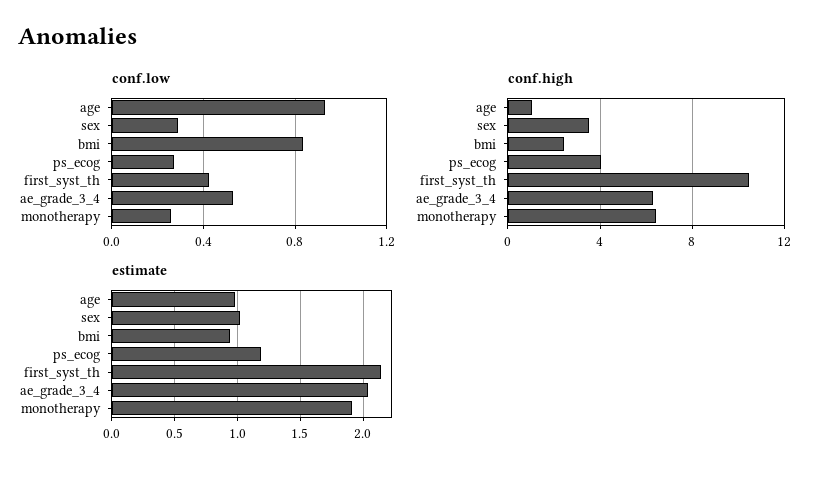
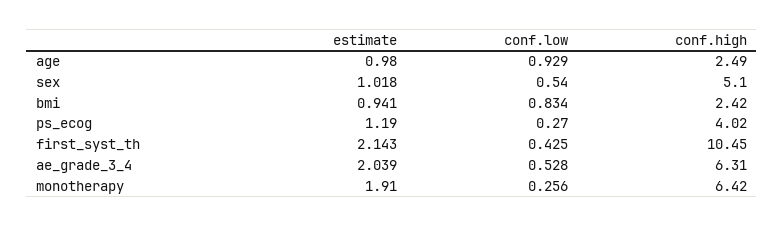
conf.low, sex: 0.3 -> 0.54
conf.high, age: 1 -> 2.49
conf.high, sex: 3.5 -> 5.1

